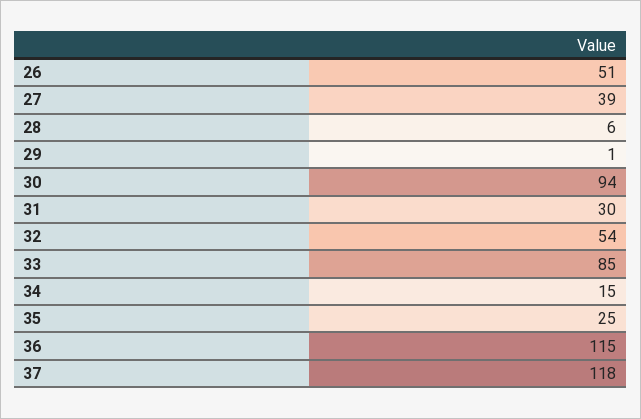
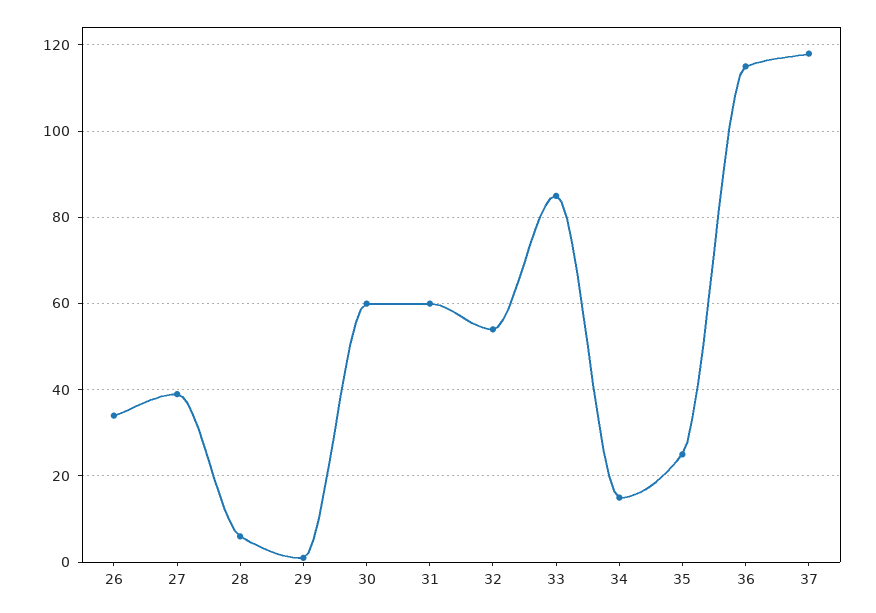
26: 51 -> 35
30: 94 -> 60
31: 30 -> 60

